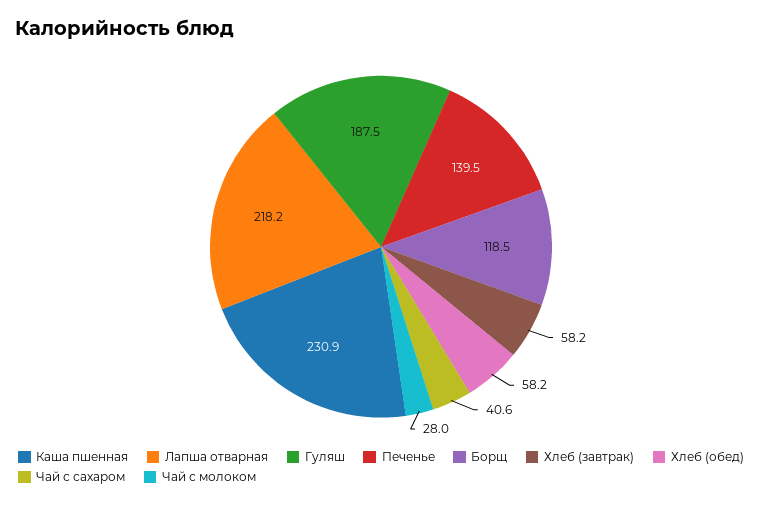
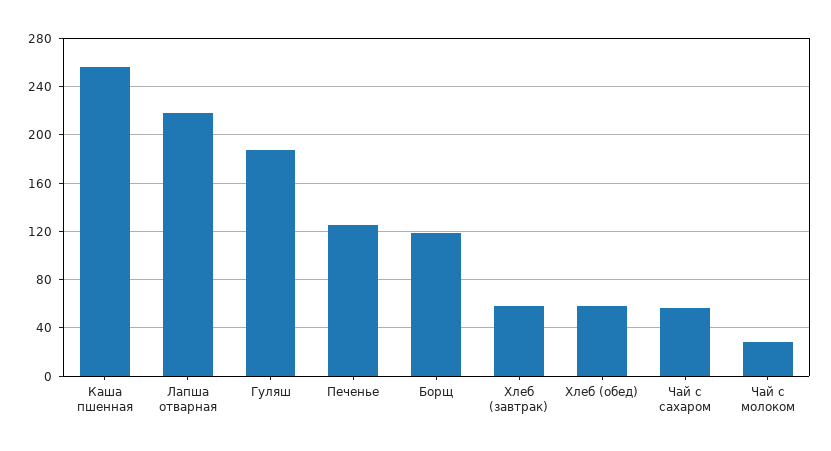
Каша пшенная: 230.9 -> 255
Печенье: 139.5 -> 125
Чай с сахаром: 40.6 -> 55

